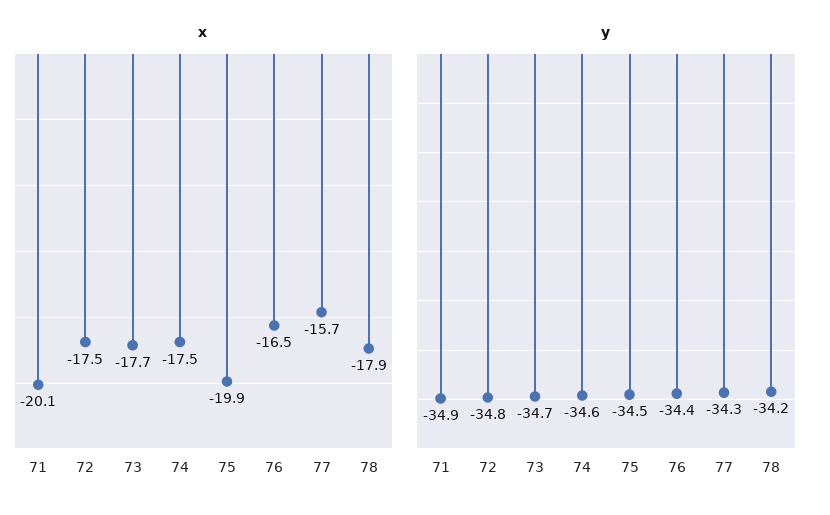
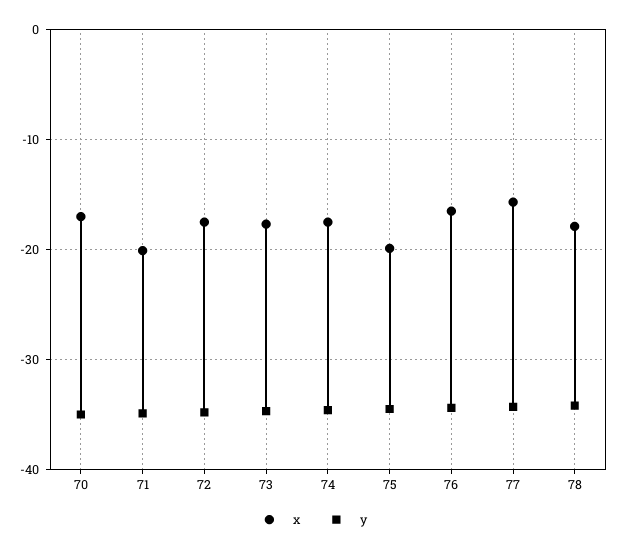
x, 70: none -> -17
y, 70: none -> -35

